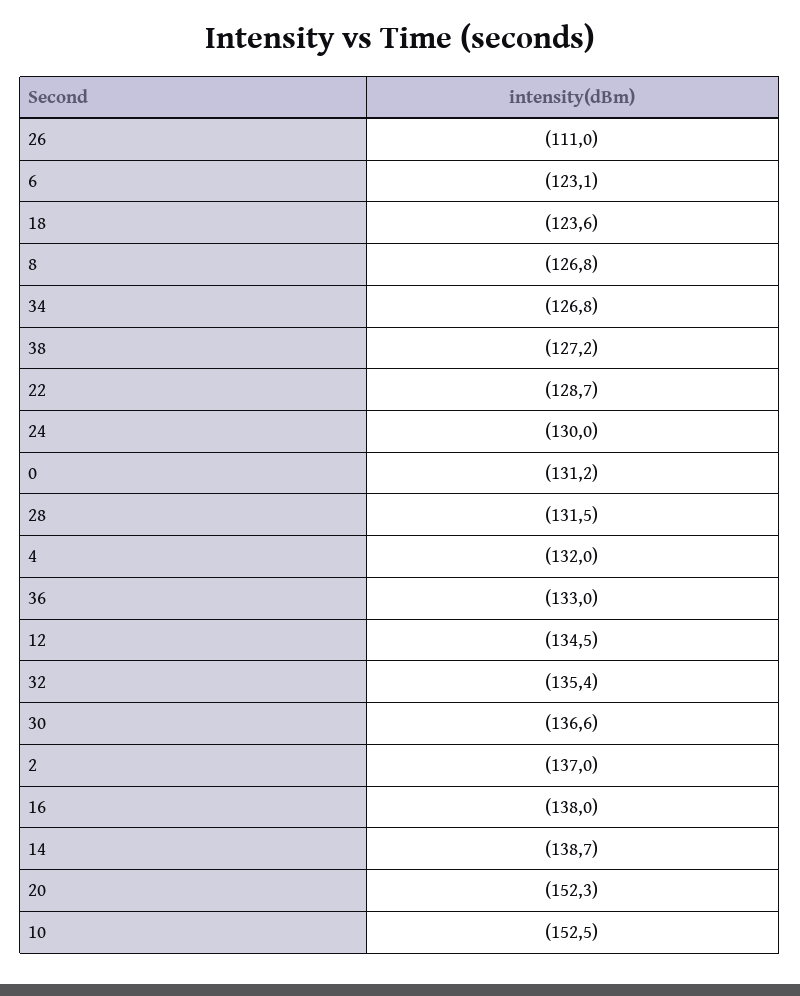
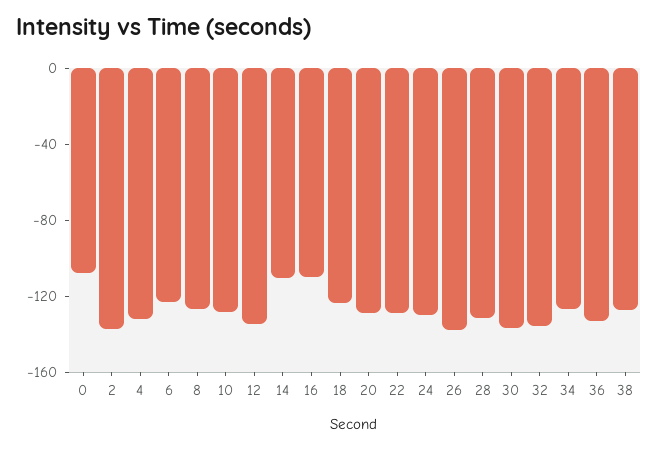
26: -111 -> -140
0: -131.2 -> -110
16: -138 -> -110
14: -138.7 -> -110
20: -152.3 -> -130
10: -152.5 -> -130

